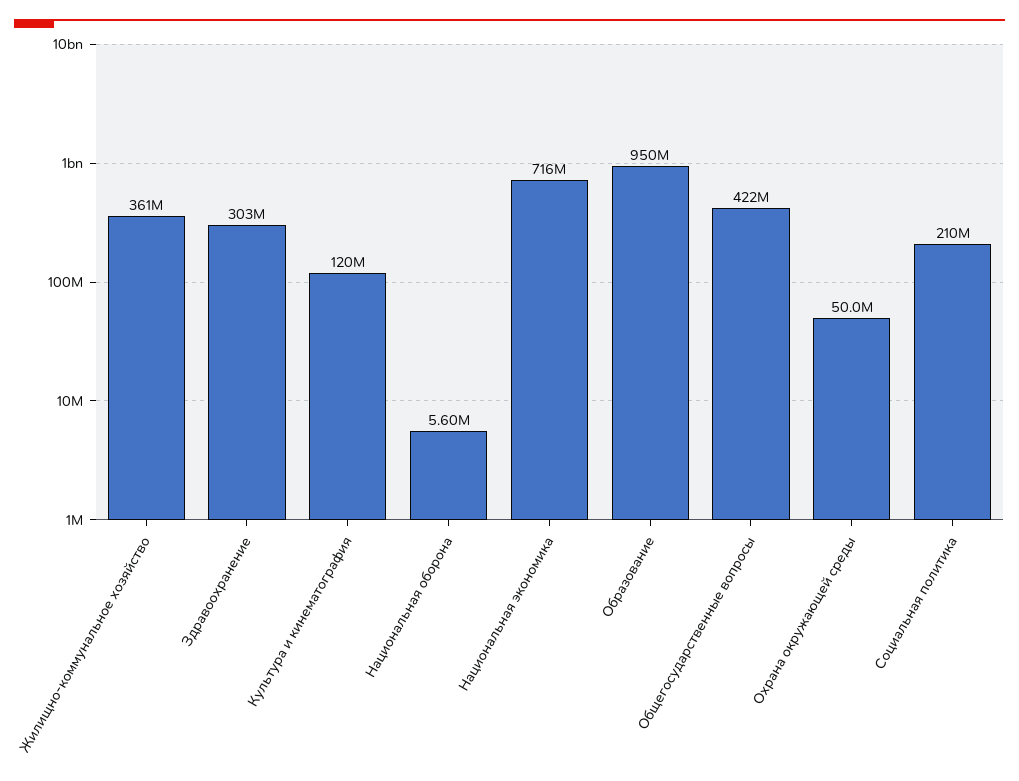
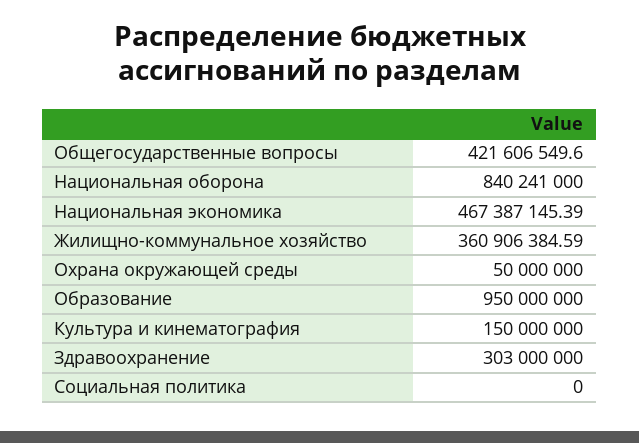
Культура и кинематография: 120000000 -> 150000000
Национальная оборона: 5600000 -> 840241000
Национальная экономика: 716000000 -> 467387145.39
Социальная политика: 210000000 -> 0

